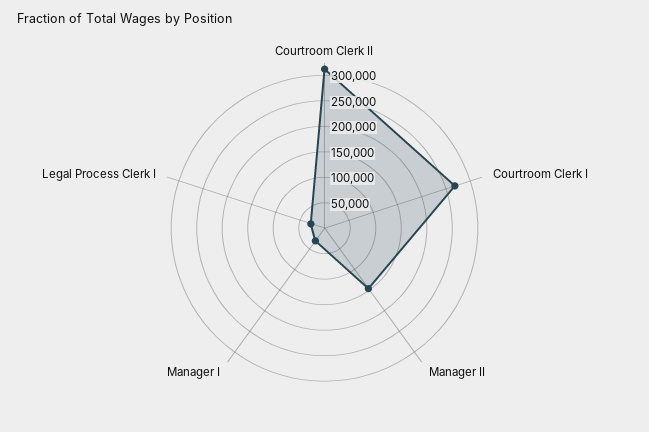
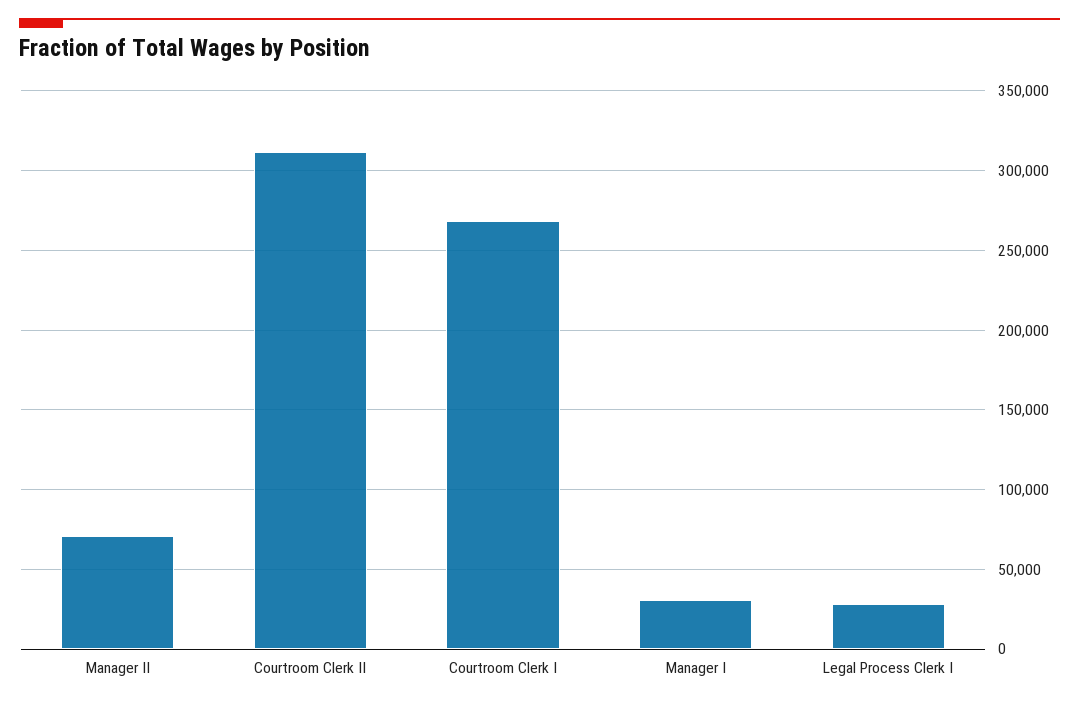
Manager II: 150000 -> 70000

